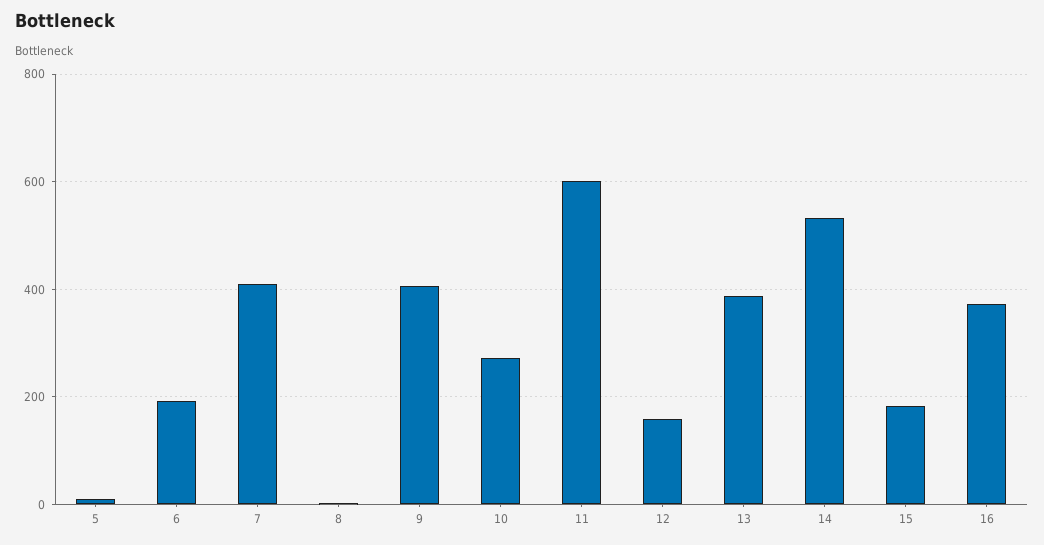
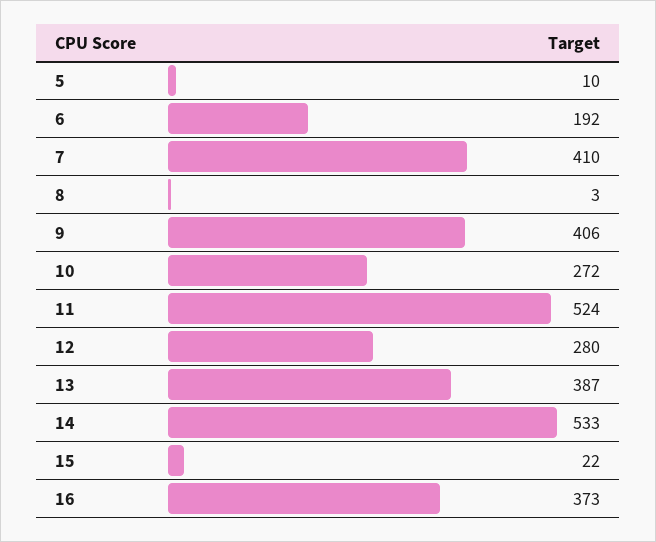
11: 600 -> 524
12: 160 -> 280
15: 180 -> 22

